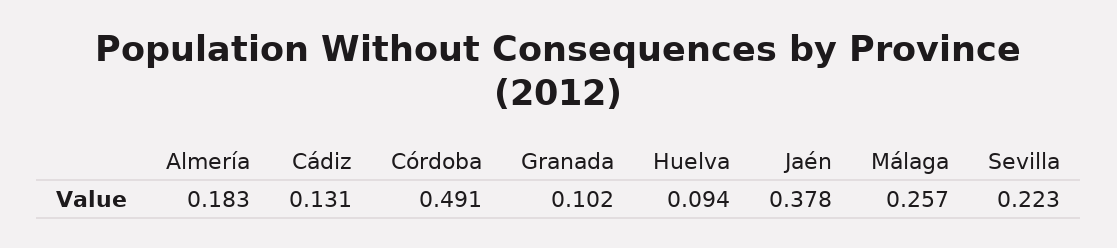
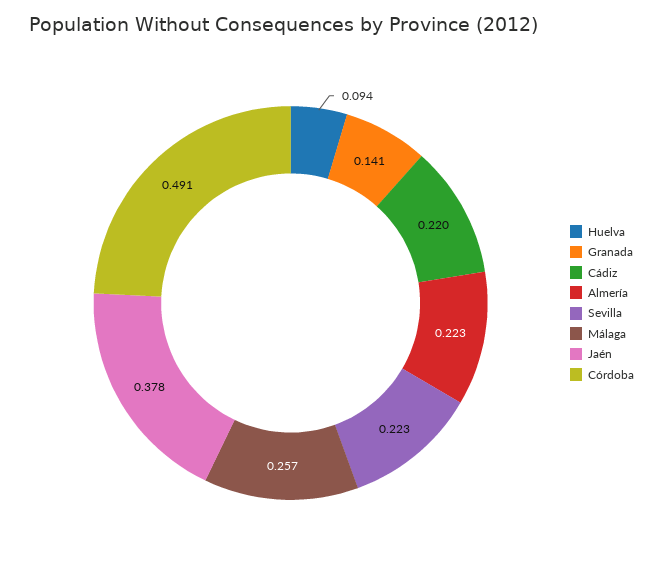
Almería: 0.183 -> 0.223
Cádiz: 0.131 -> 0.22
Granada: 0.102 -> 0.141

